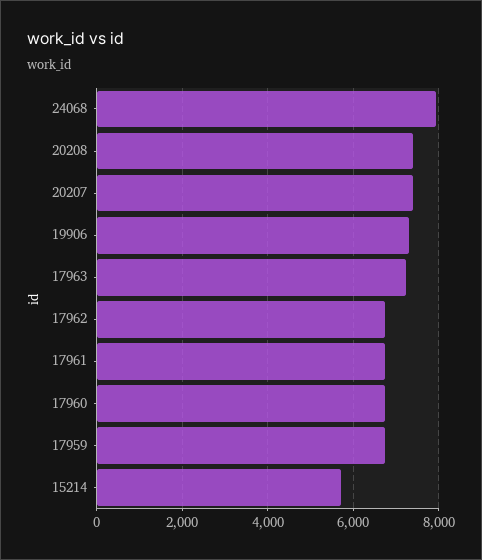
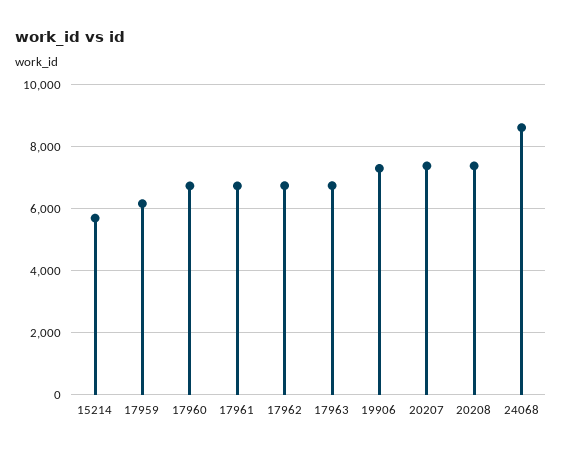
24068: 8000 -> 8600
17963: 7200 -> 6800
17959: 6800 -> 6200

